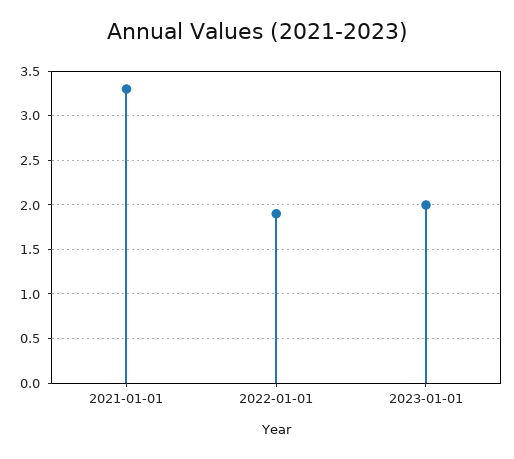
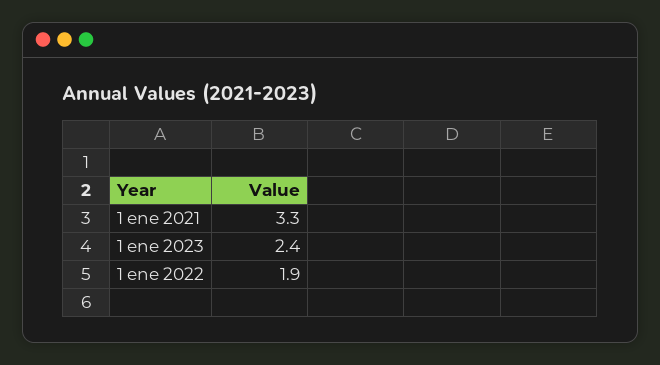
2023-01-01: 2 -> 2.4

